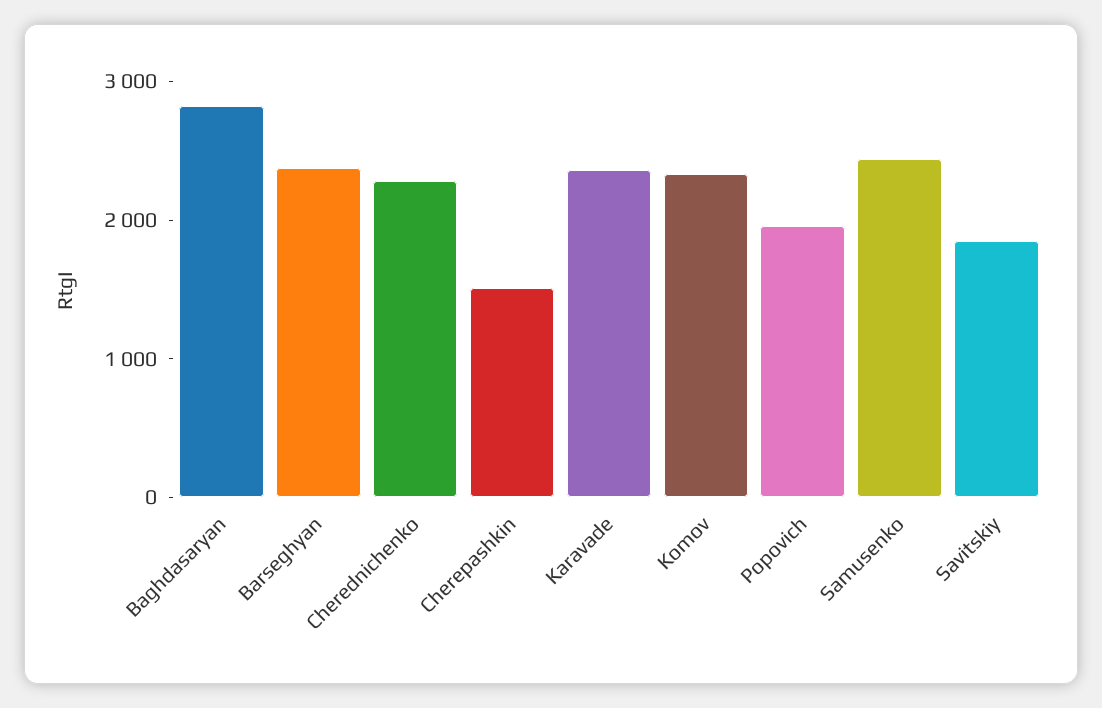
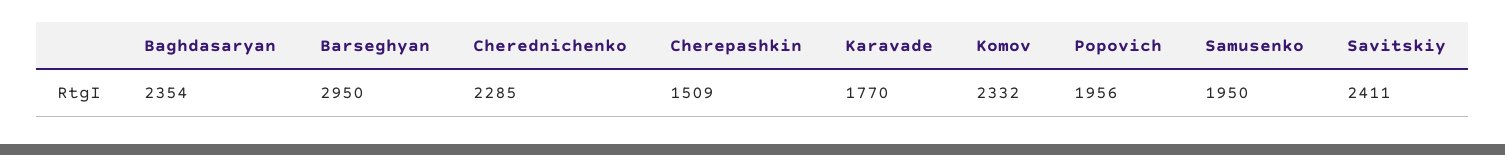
Baghdasaryan: 2800 -> 2354
Barseghyan: 2400 -> 2950
Karavade: 2400 -> 1770
Samusenko: 2400 -> 1950
Savitskiy: 1800 -> 2411

